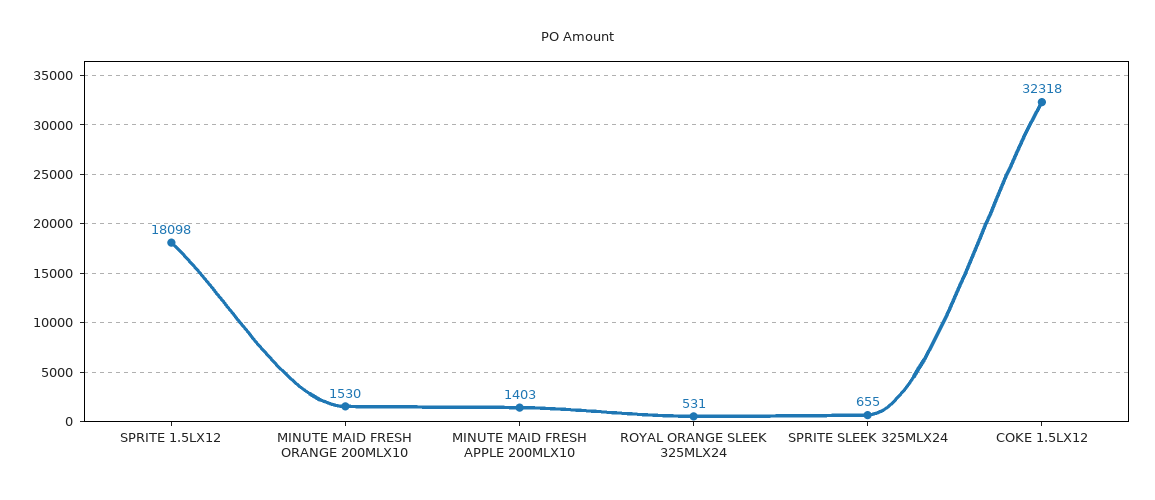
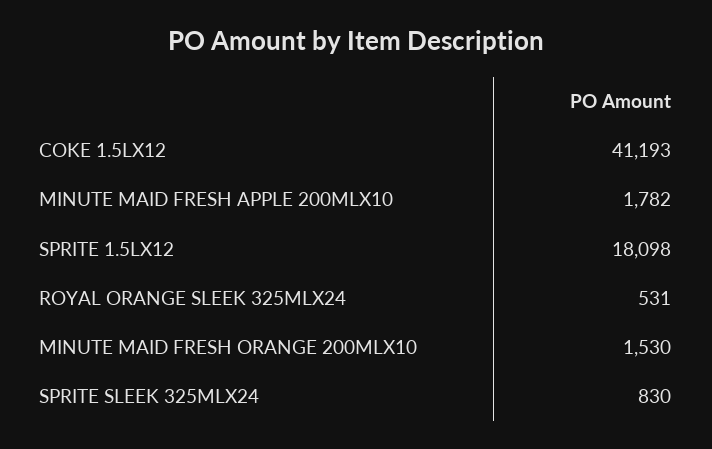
MINUTE MAID FRESH APPLE 200MLX10: 1403 -> 1782
SPRITE SLEEK 325MLX24: 655 -> 830
COKE 1.5LX12: 32318 -> 41193

